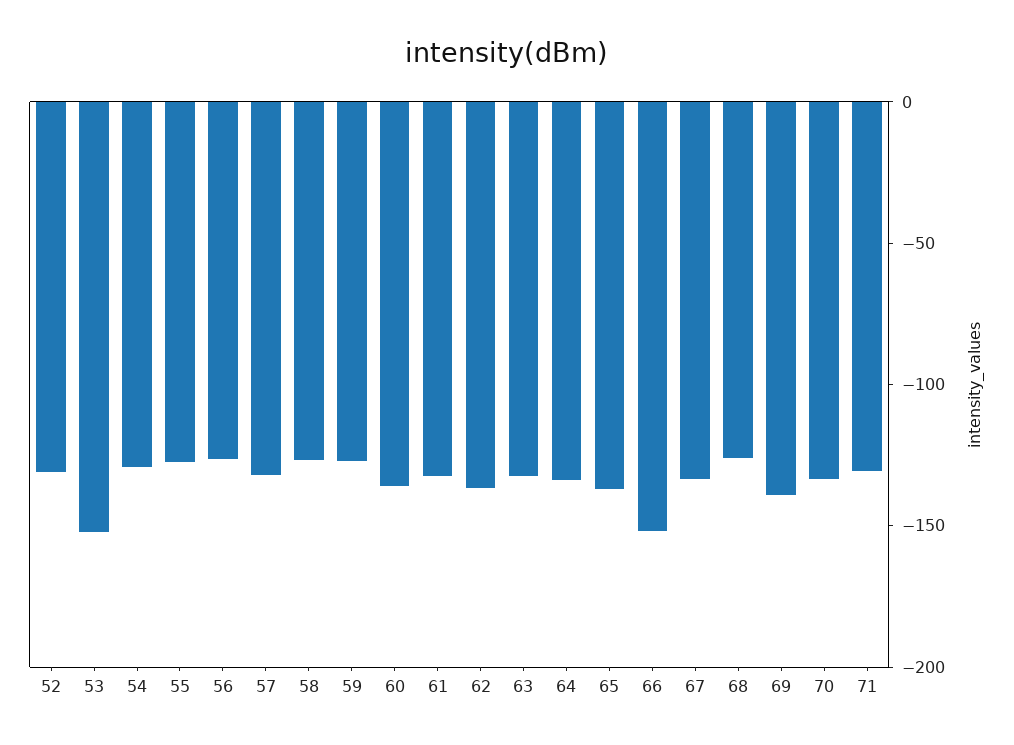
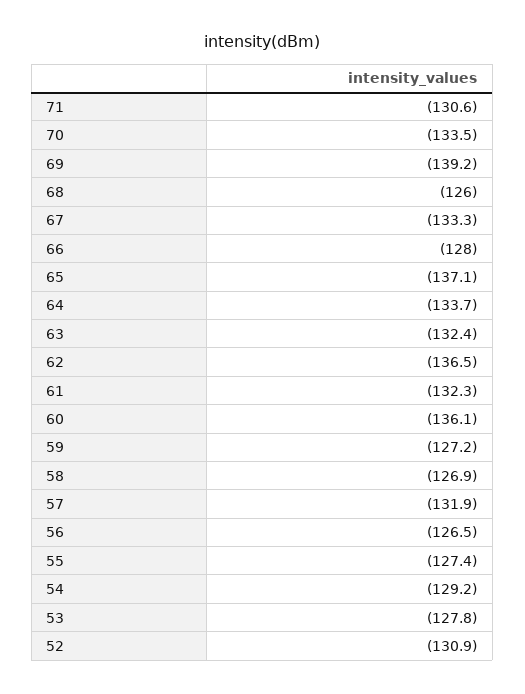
53: -150 -> -127.8
66: -150 -> -128

